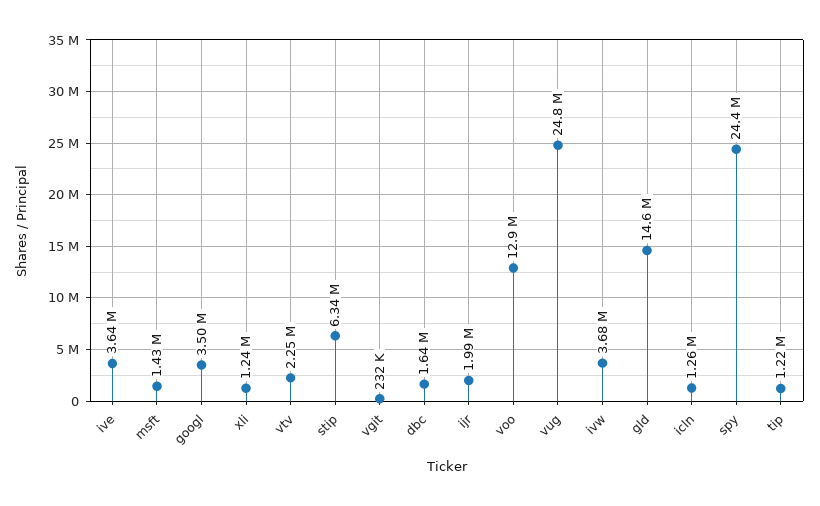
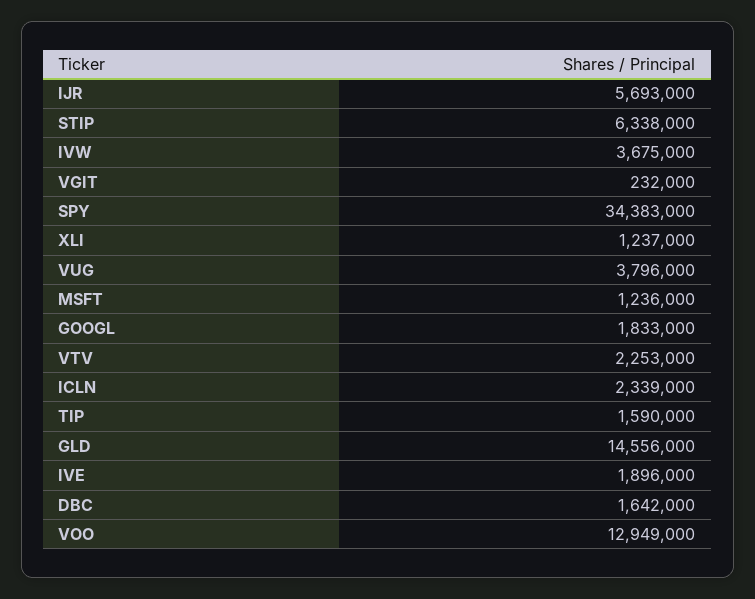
ive: 3640000 -> 1896000
msft: 1430000 -> 1236000
googl: 3500000 -> 1833000
ijr: 1990000 -> 5693000
vug: 24800000 -> 3796000
icln: 1260000 -> 2339000
spy: 24400000 -> 34383000
tip: 1220000 -> 1590000

